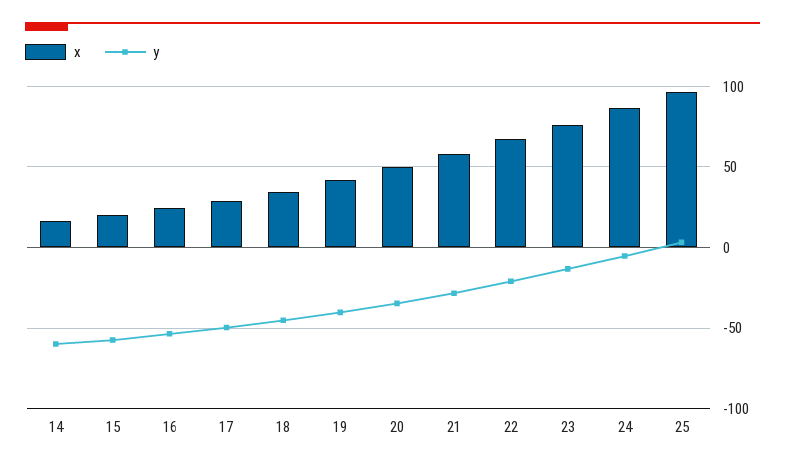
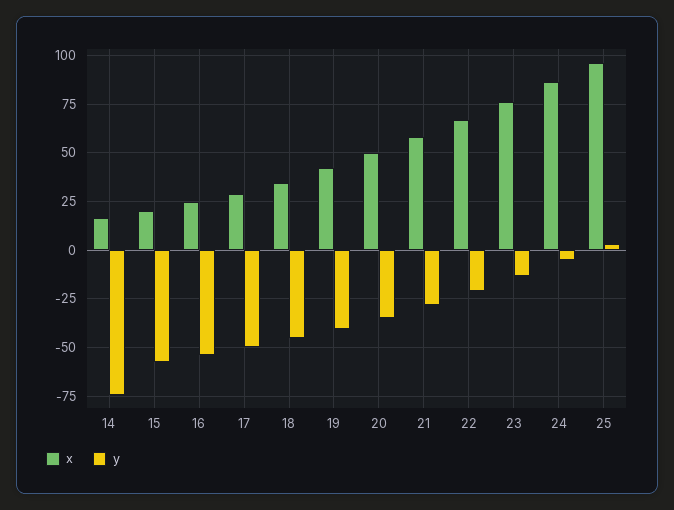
y, 14: -60 -> -75

